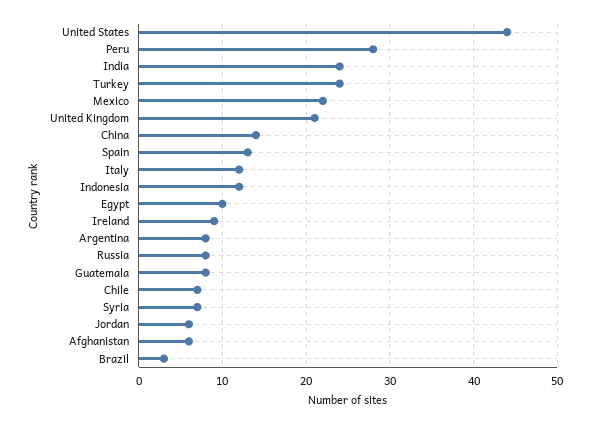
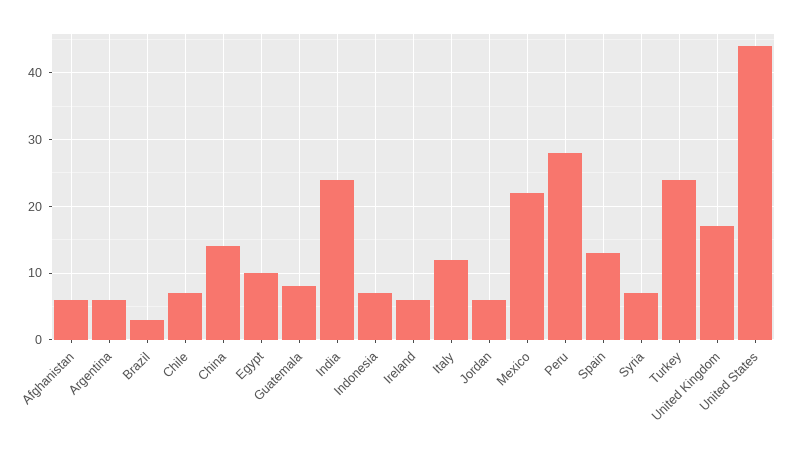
United Kingdom: 21 -> 17
Indonesia: 12 -> 7
Ireland: 9 -> 6
Argentina: 8 -> 6
Russia: 8 -> none

